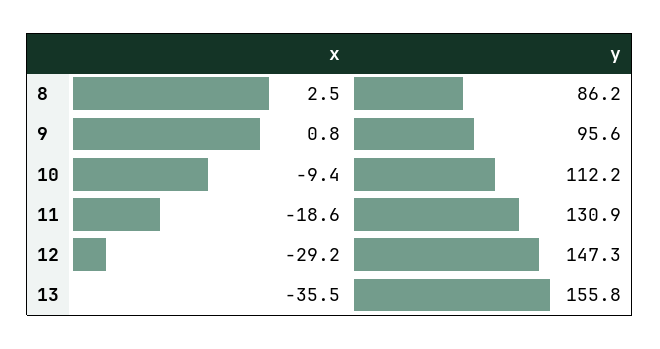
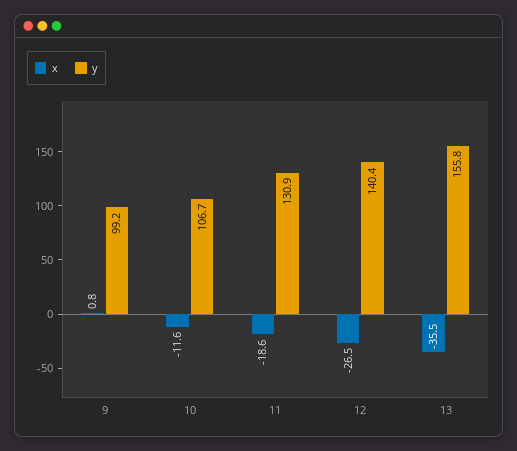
x, 8: 2.5 -> none
y, 8: 86.2 -> none
y, 9: 95.6 -> 99.2
x, 10: -9.4 -> -11.6
y, 10: 112.2 -> 106.7
x, 12: -29.2 -> -26.5
y, 12: 147.3 -> 140.4

